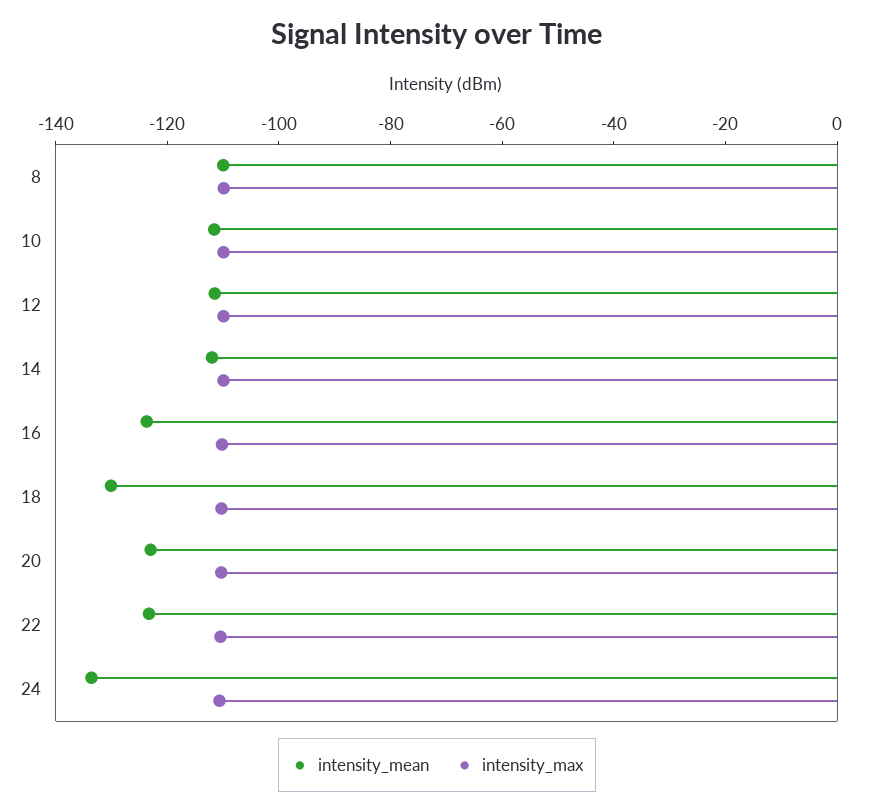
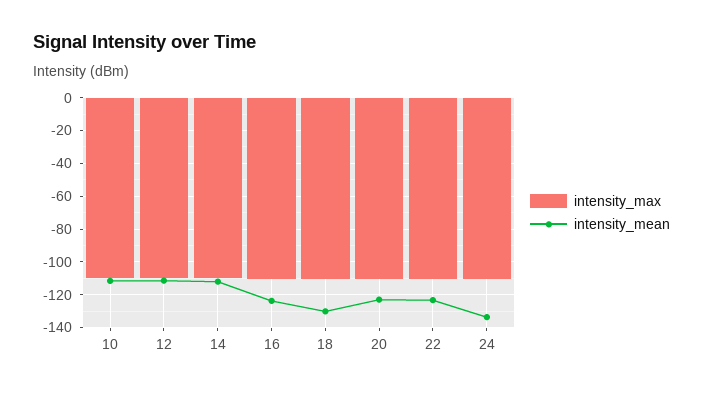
intensity_mean, 8: -110 -> none
intensity_max, 8: -110 -> none

